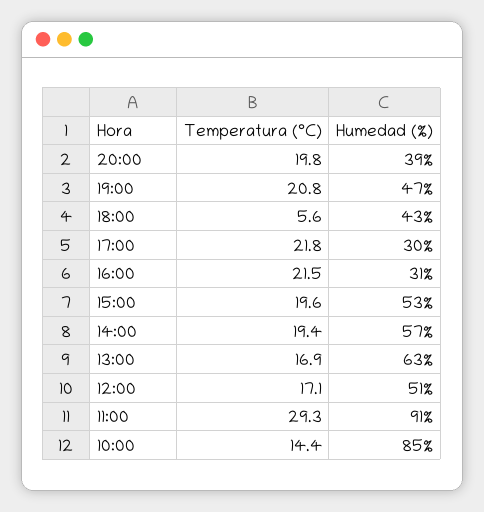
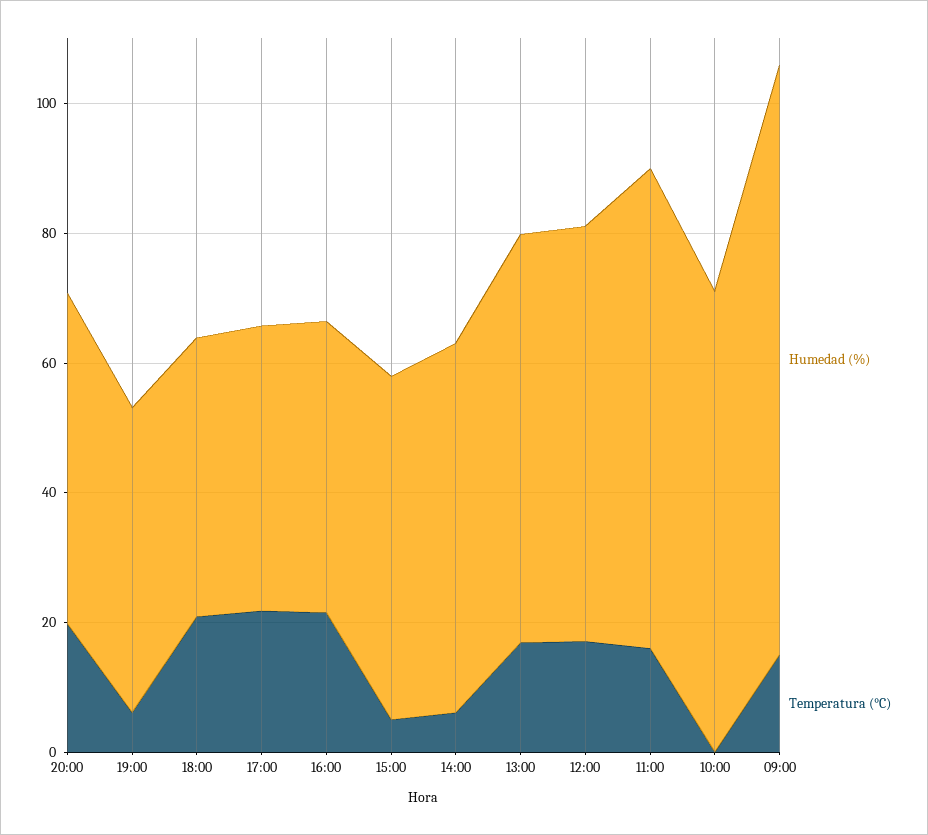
Humedad (%), 20:00: 39 -> 50
Temperatura (°C), 19:00: 20.8 -> 5
Temperatura (°C), 18:00: 5.6 -> 20
Humedad (%), 17:00: 30 -> 45
Humedad (%), 16:00: 31 -> 45
Temperatura (°C), 15:00: 19.6 -> 5
Temperatura (°C), 14:00: 19.4 -> 5
Humedad (%), 12:00: 51 -> 65
Temperatura (°C), 11:00: 29.3 -> 15
Humedad (%), 11:00: 91 -> 75
Temperatura (°C), 10:00: 14.4 -> 0
Humedad (%), 10:00: 85 -> 70
Humedad (%), 09:00: none -> 90
Temperatura (°C), 09:00: none -> 15

